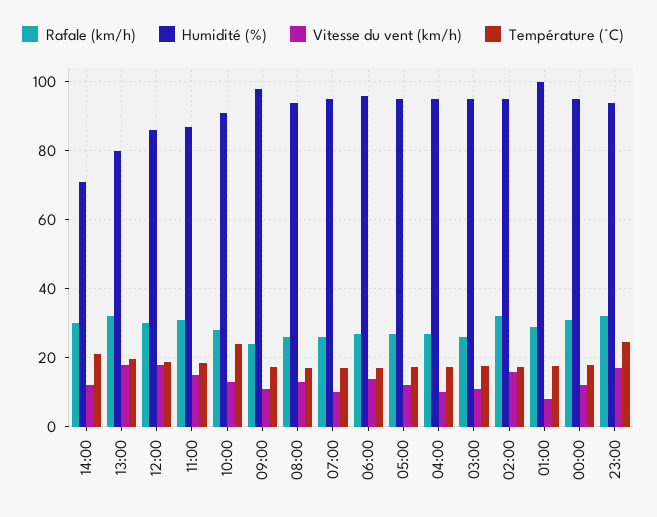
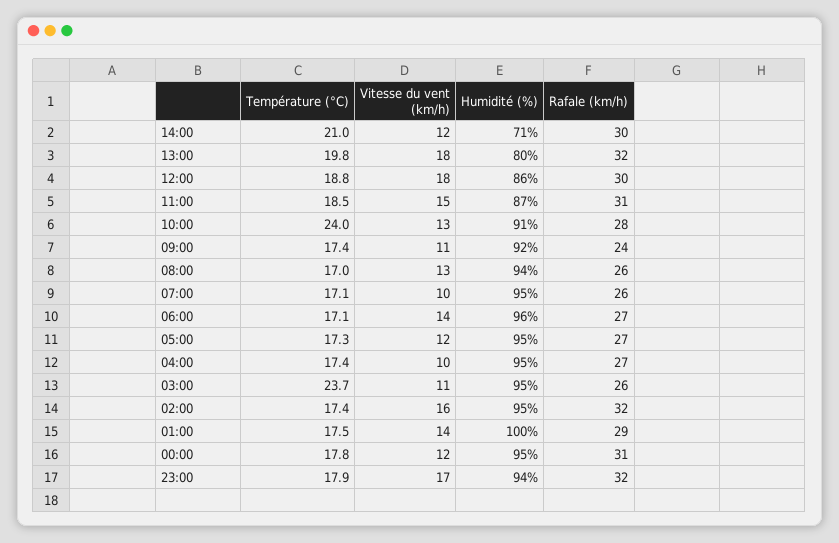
Humidité (%), 09:00: 98 -> 92
Température (°C), 03:00: 18 -> 23.7
Vitesse du vent (km/h), 01:00: 8 -> 14
Température (°C), 23:00: 24 -> 17.9

